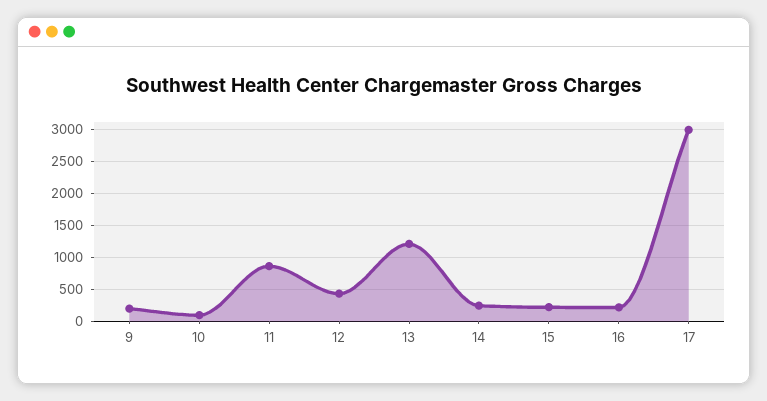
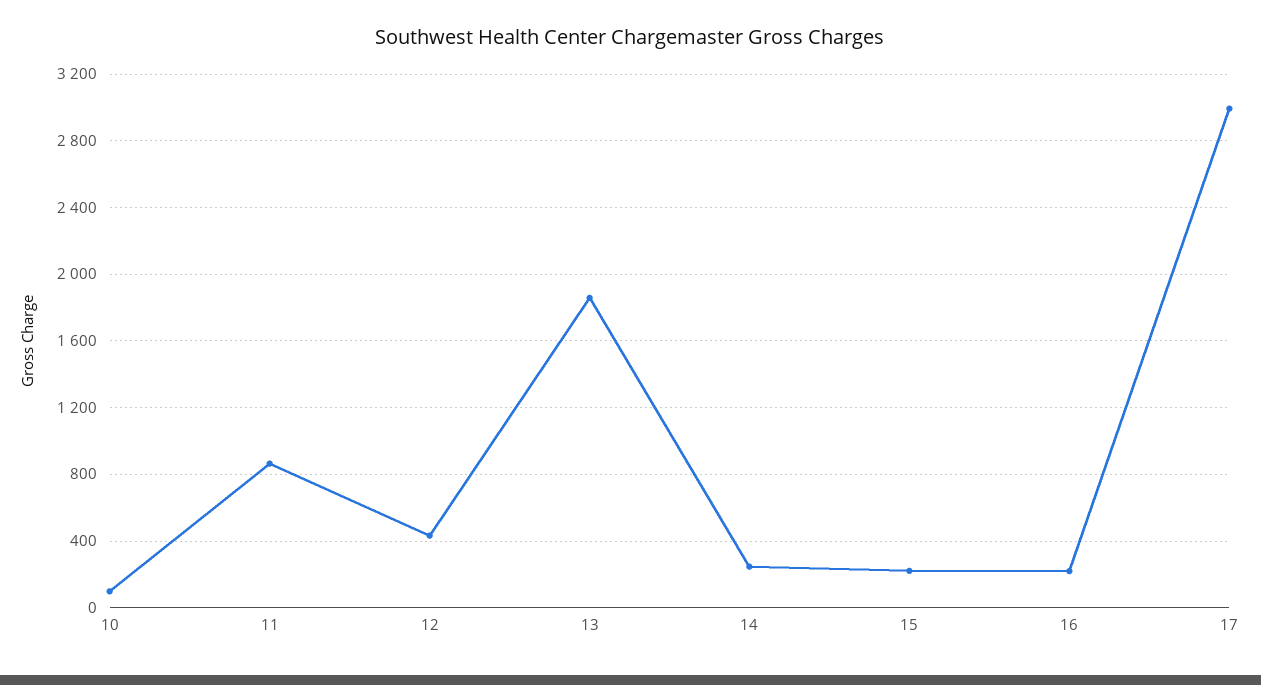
9: 200 -> none
13: 1200 -> 1850

